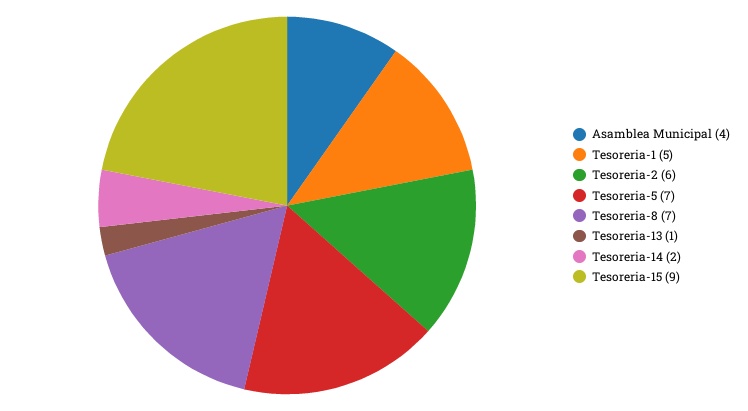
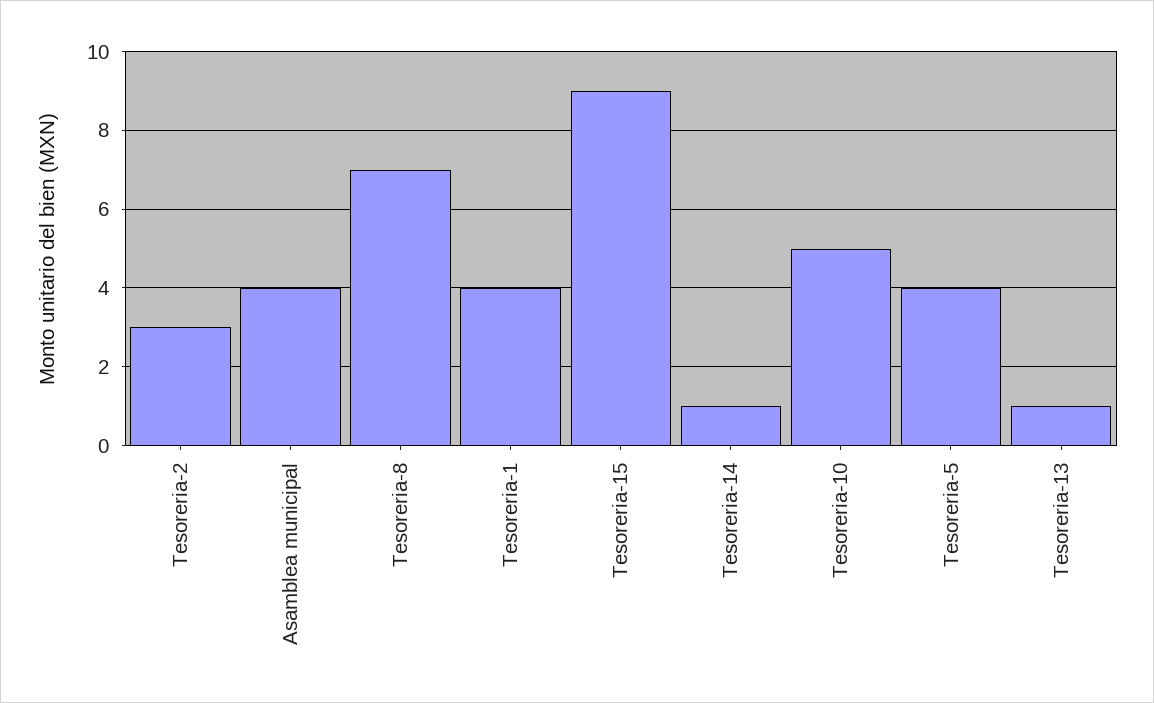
Tesoreria-1: 5 -> 4
Tesoreria-2: 6 -> 3
Tesoreria-5: 7 -> 4
Tesoreria-14: 2 -> 1
Tesoreria-10: none -> 5

